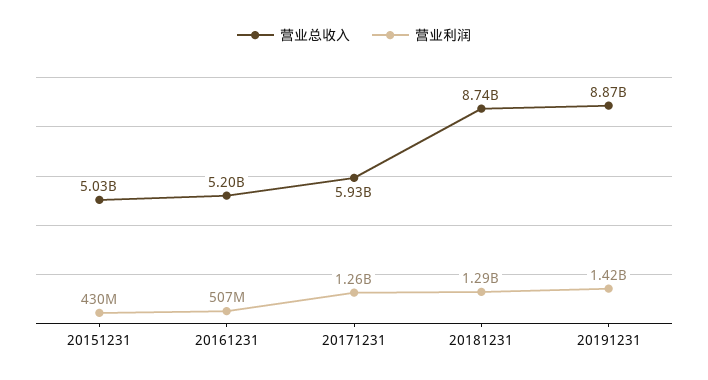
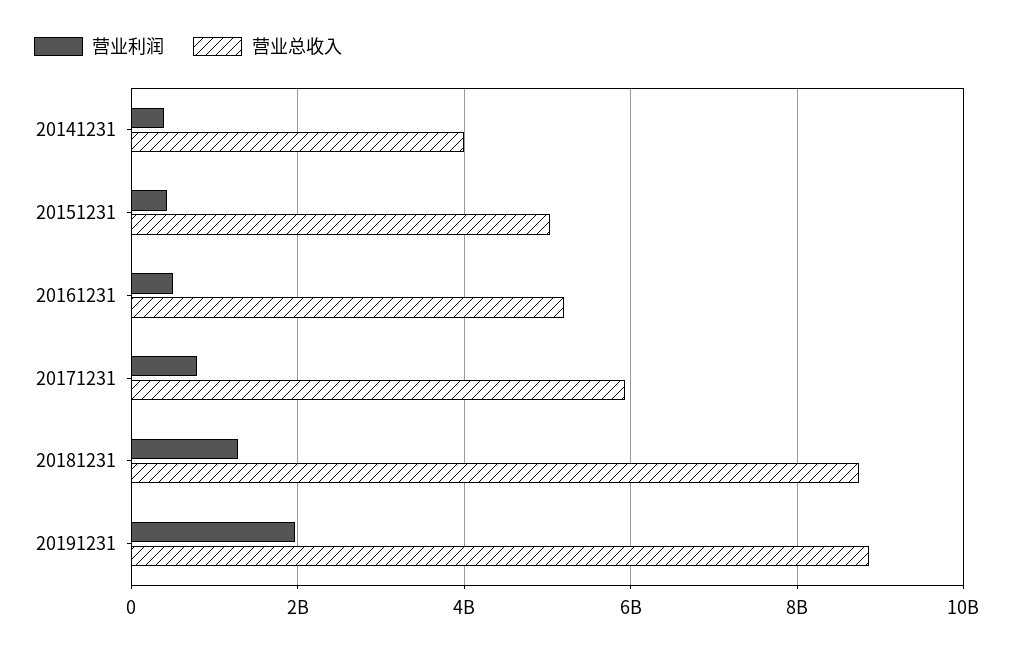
营业利润, 20171231: 1260000000 -> 800000000
营业利润, 20191231: 1420000000 -> 2000000000
营业利润, 20141231: none -> 400000000
营业总收入, 20141231: none -> 4000000000

